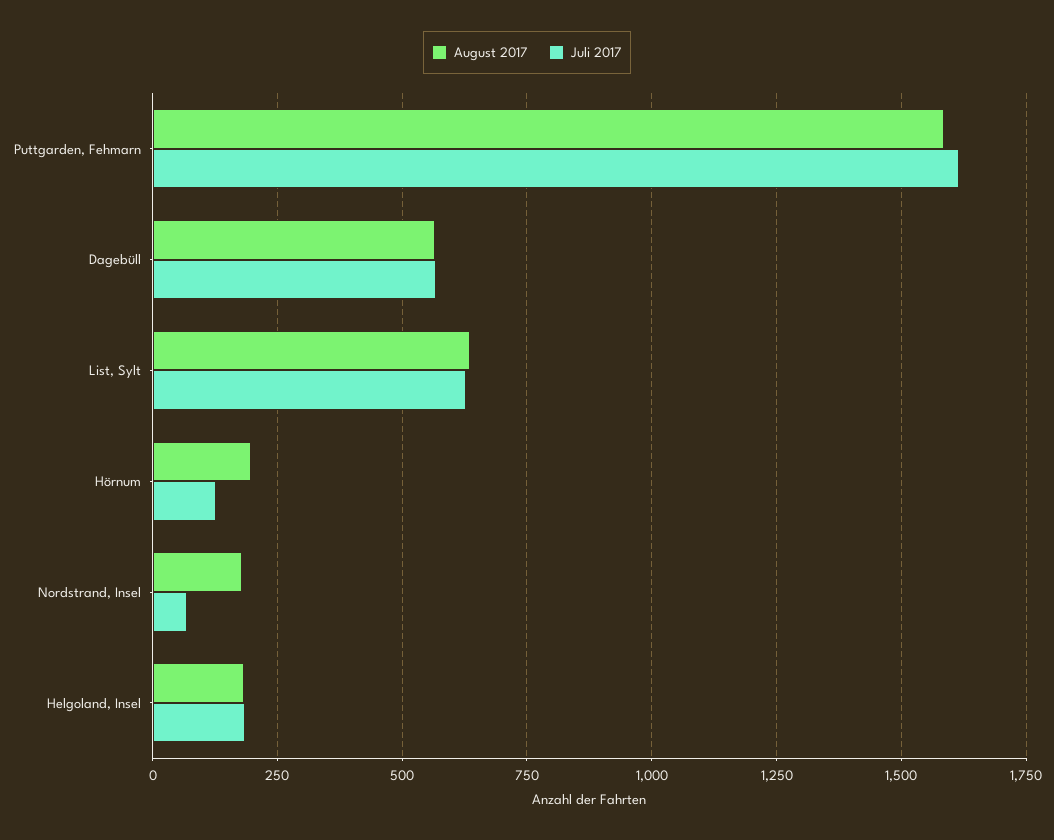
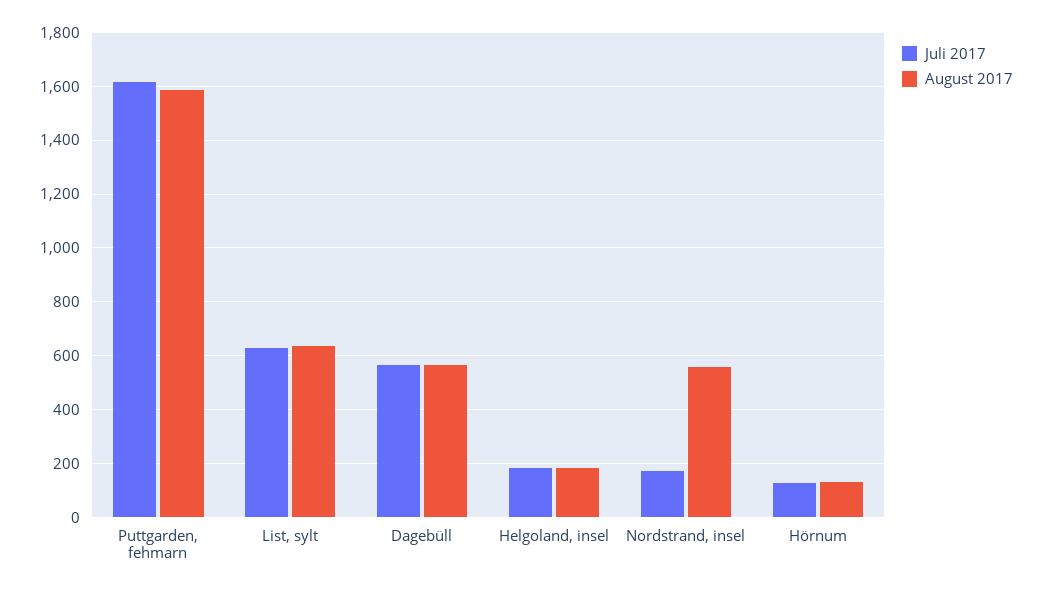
August 2017, Hörnum: 200 -> 125
August 2017, Nordstrand, Insel: 175 -> 550
Juli 2017, Nordstrand, Insel: 75 -> 175

